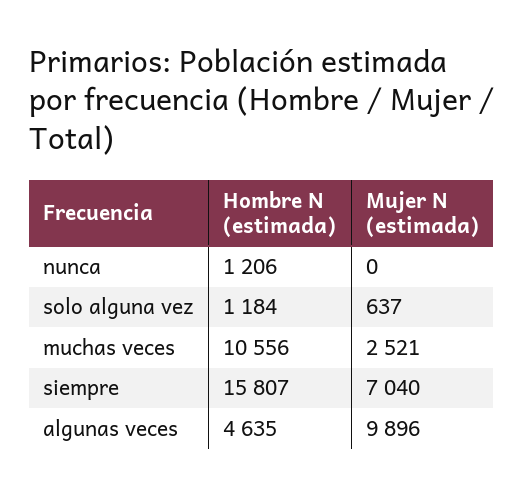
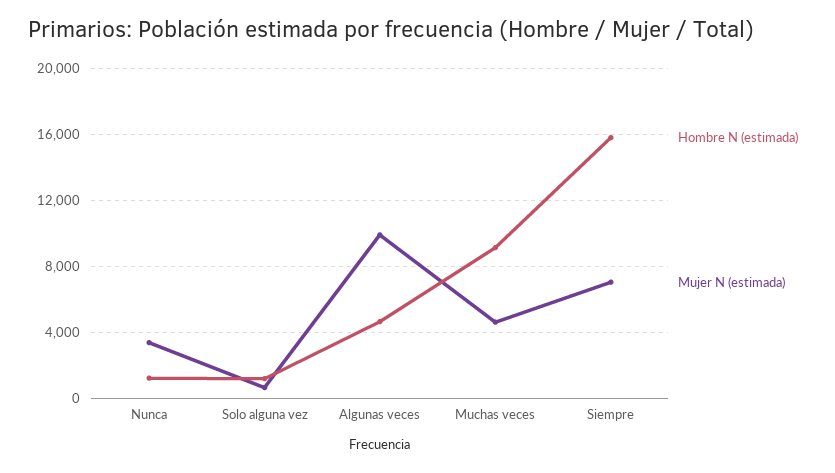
Mujer N (estimada), nunca: 0 -> 3500
Hombre N (estimada), muchas veces: 10556 -> 9000
Mujer N (estimada), muchas veces: 2521 -> 4500

